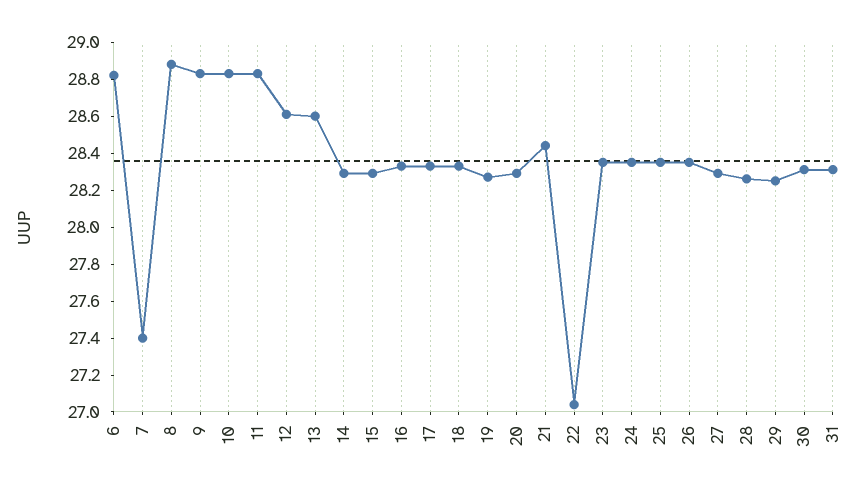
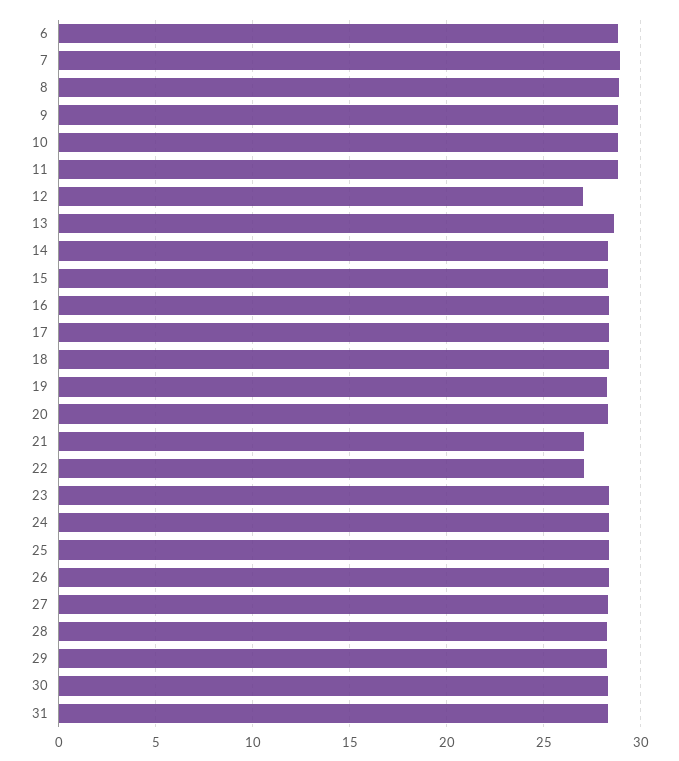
7: 27.4 -> 29
12: 28.6 -> 27
21: 28.45 -> 27

